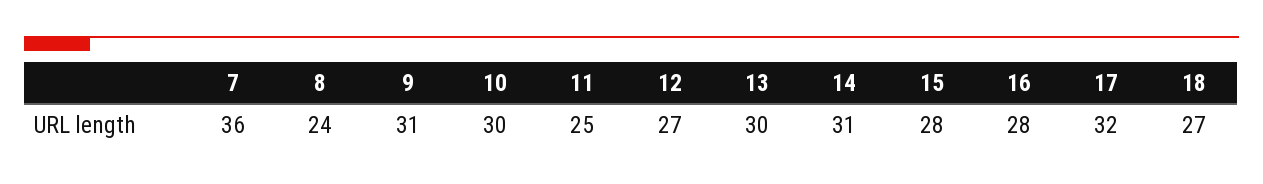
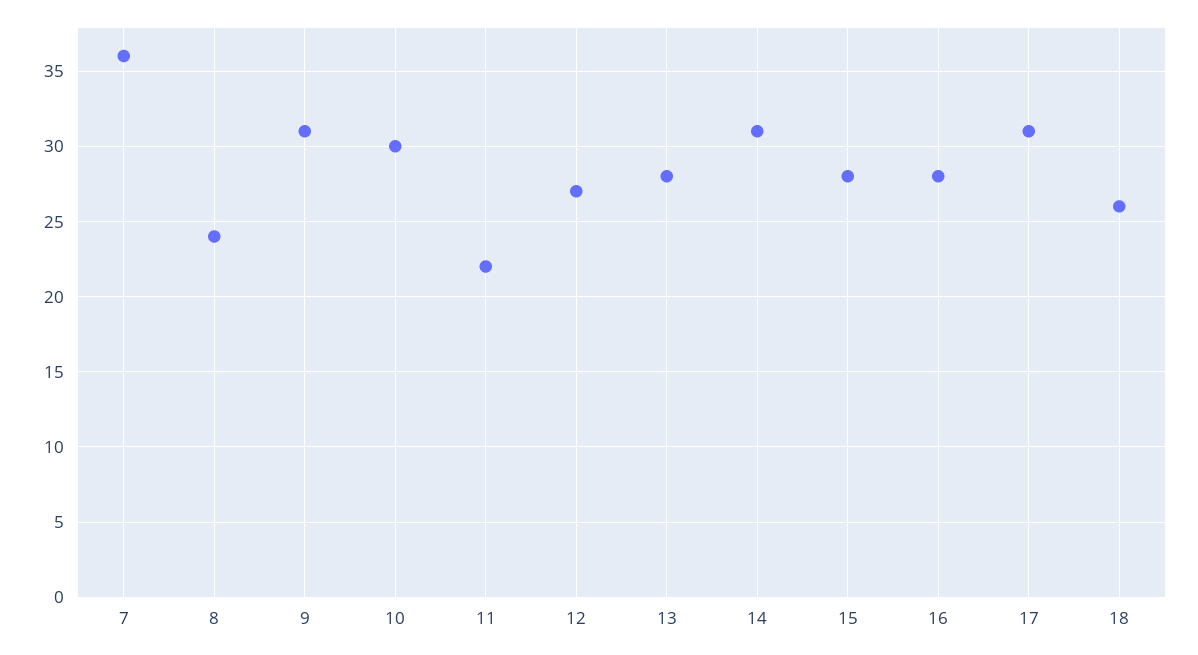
11: 25 -> 22
13: 30 -> 28
17: 32 -> 31
18: 27 -> 26

